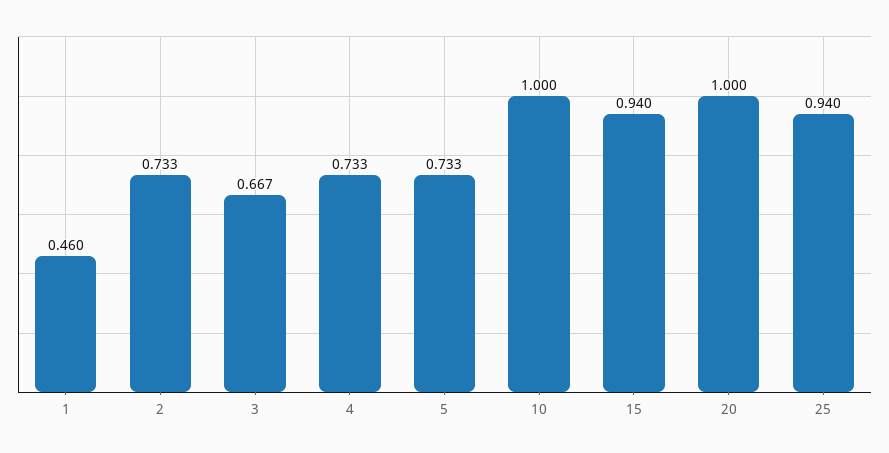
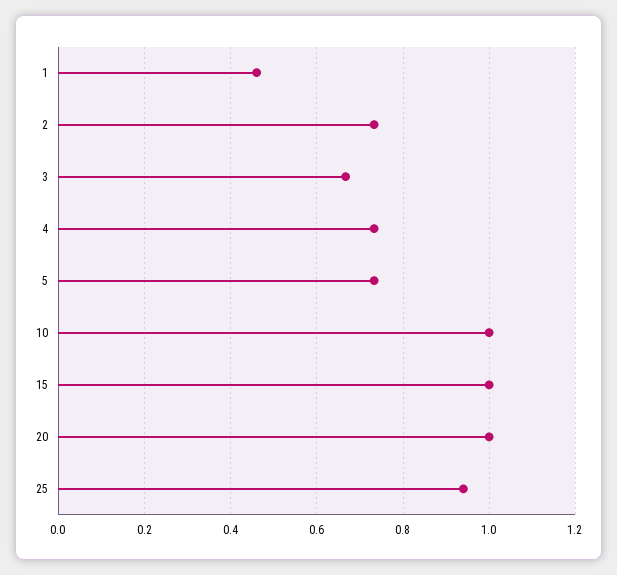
15: 0.94 -> 1

